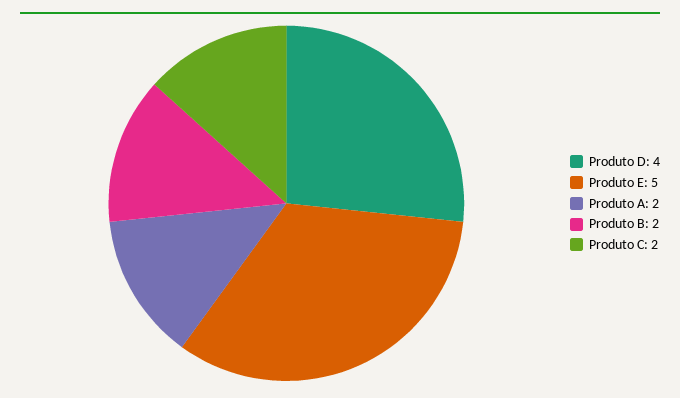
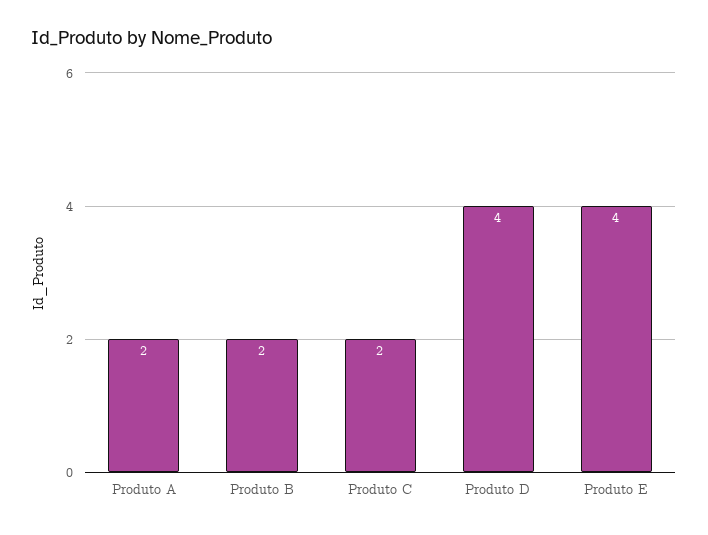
Produto E: 5 -> 4

